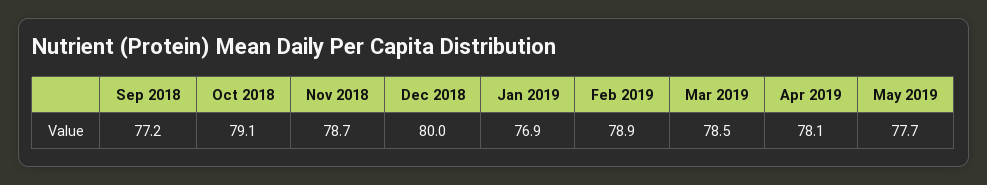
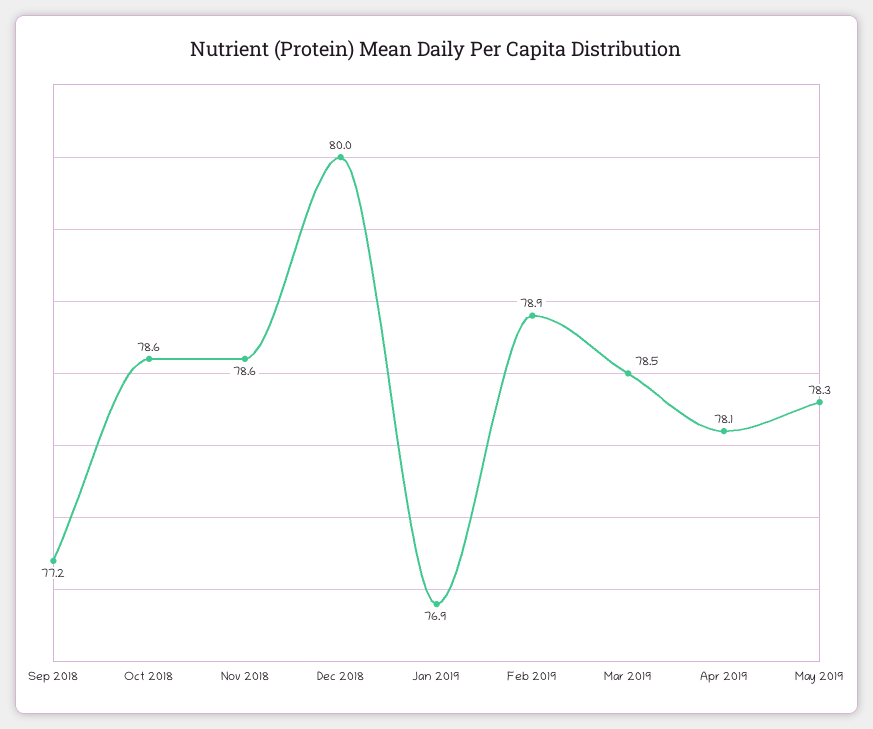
Oct 2018: 79.1 -> 78.6
Nov 2018: 78.7 -> 78.6
May 2019: 77.7 -> 78.3

